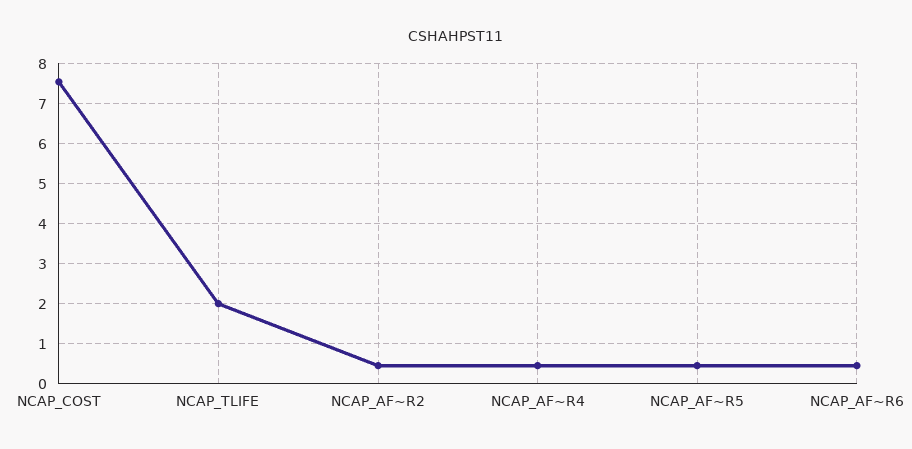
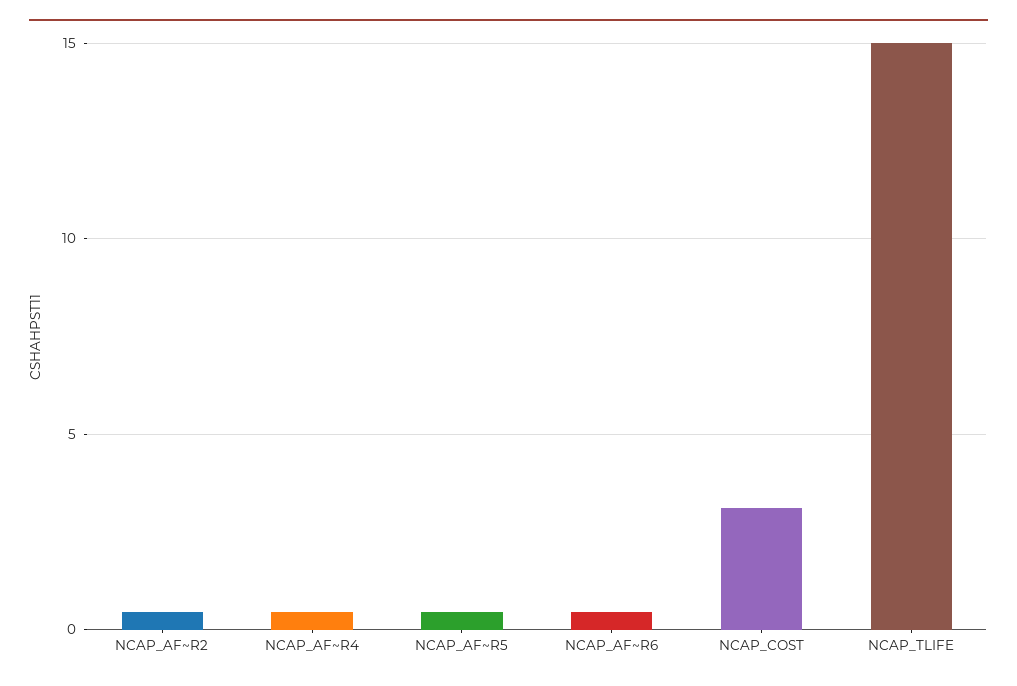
NCAP_COST: 7.6 -> 3
NCAP_TLIFE: 2 -> 15

